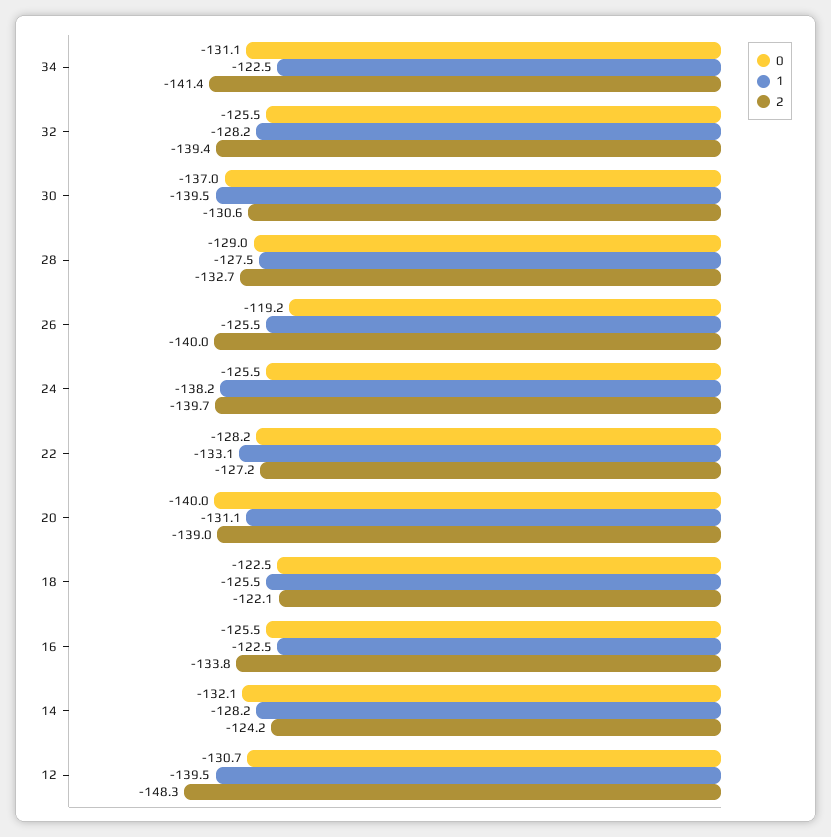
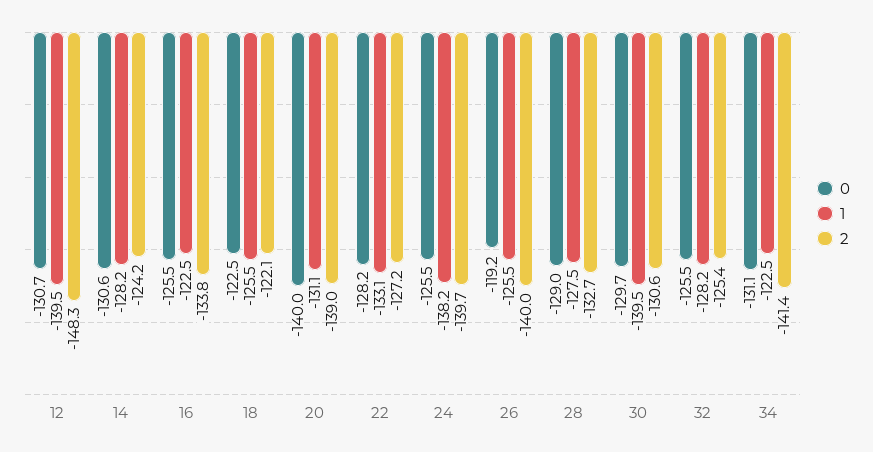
2, 32: -139.4 -> -125.4
0, 30: -137 -> -129.7
0, 14: -132.1 -> -130.6

